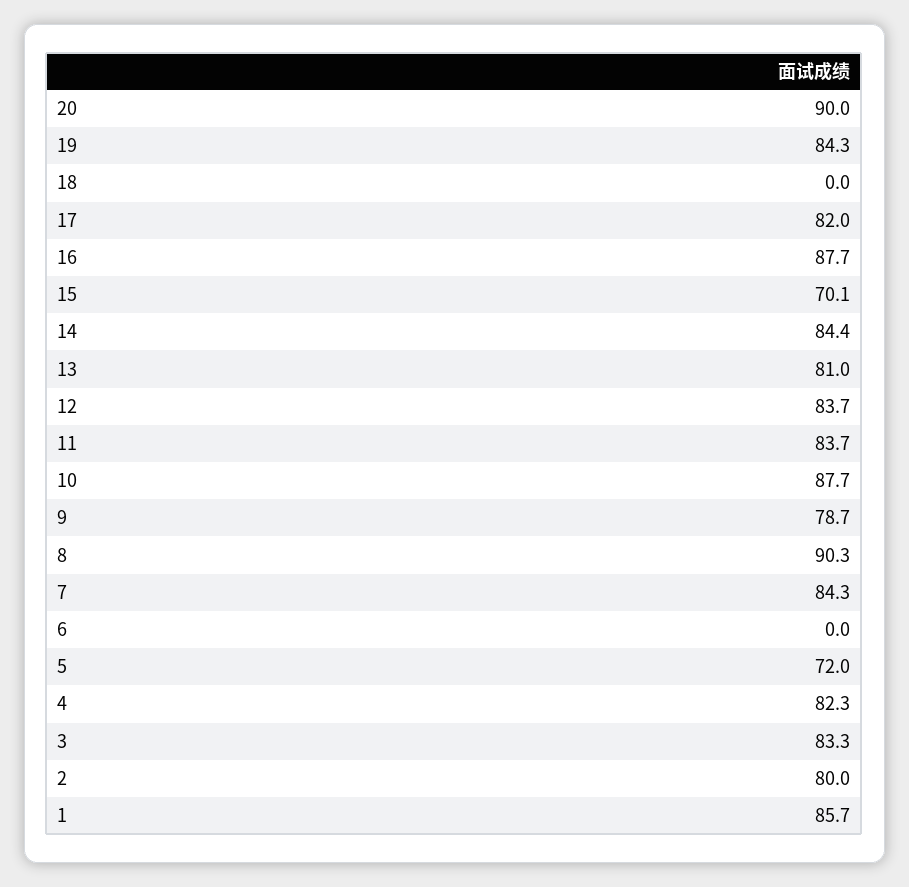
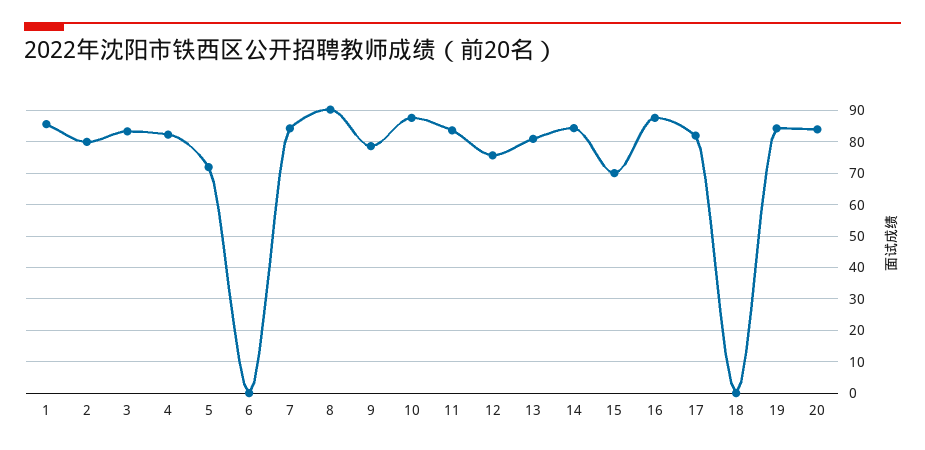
20: 90 -> 84
12: 83.7 -> 76

